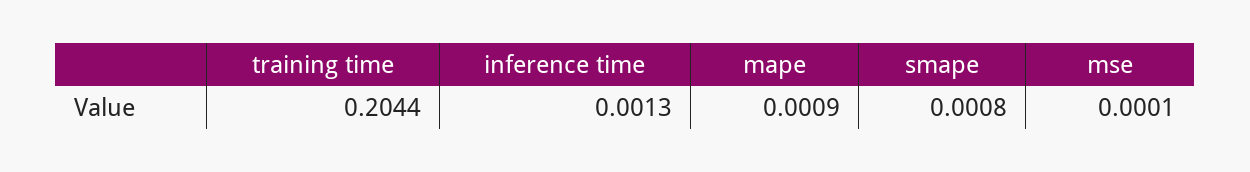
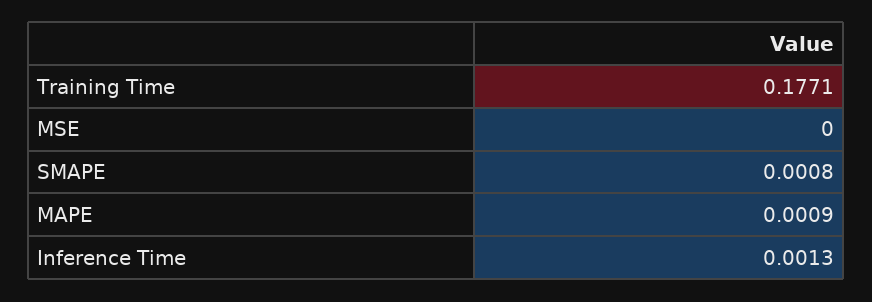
training time: 0.2044 -> 0.1771
mse: 0.0001 -> 0

